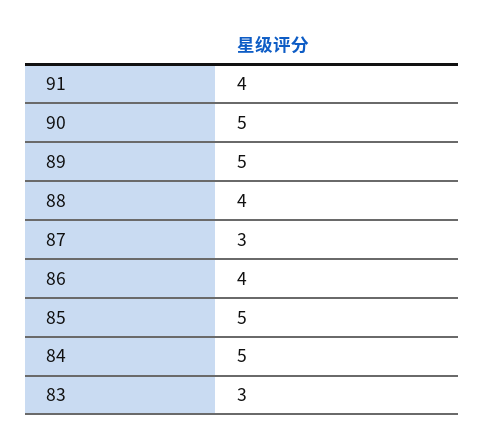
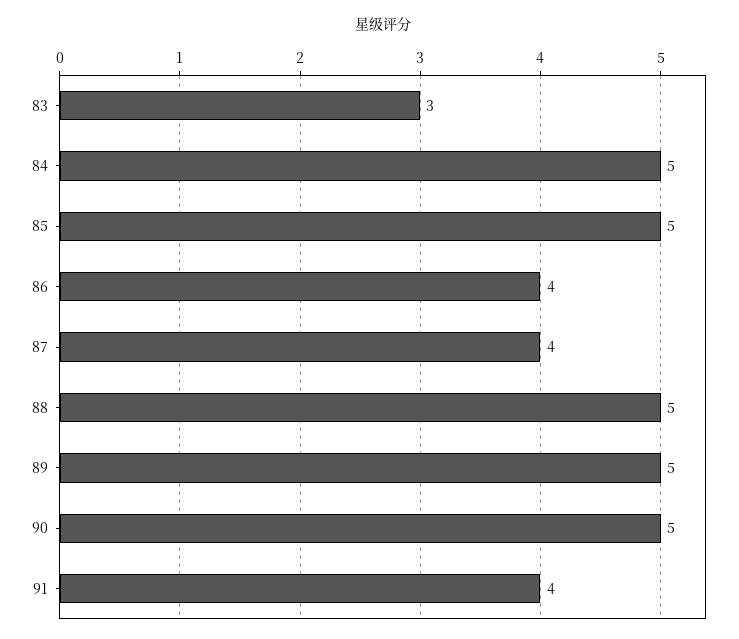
88: 4 -> 5
87: 3 -> 4

